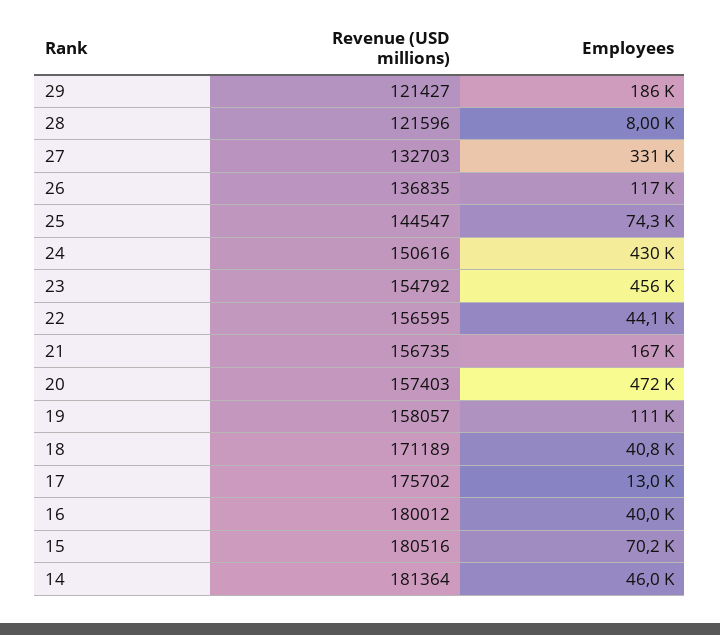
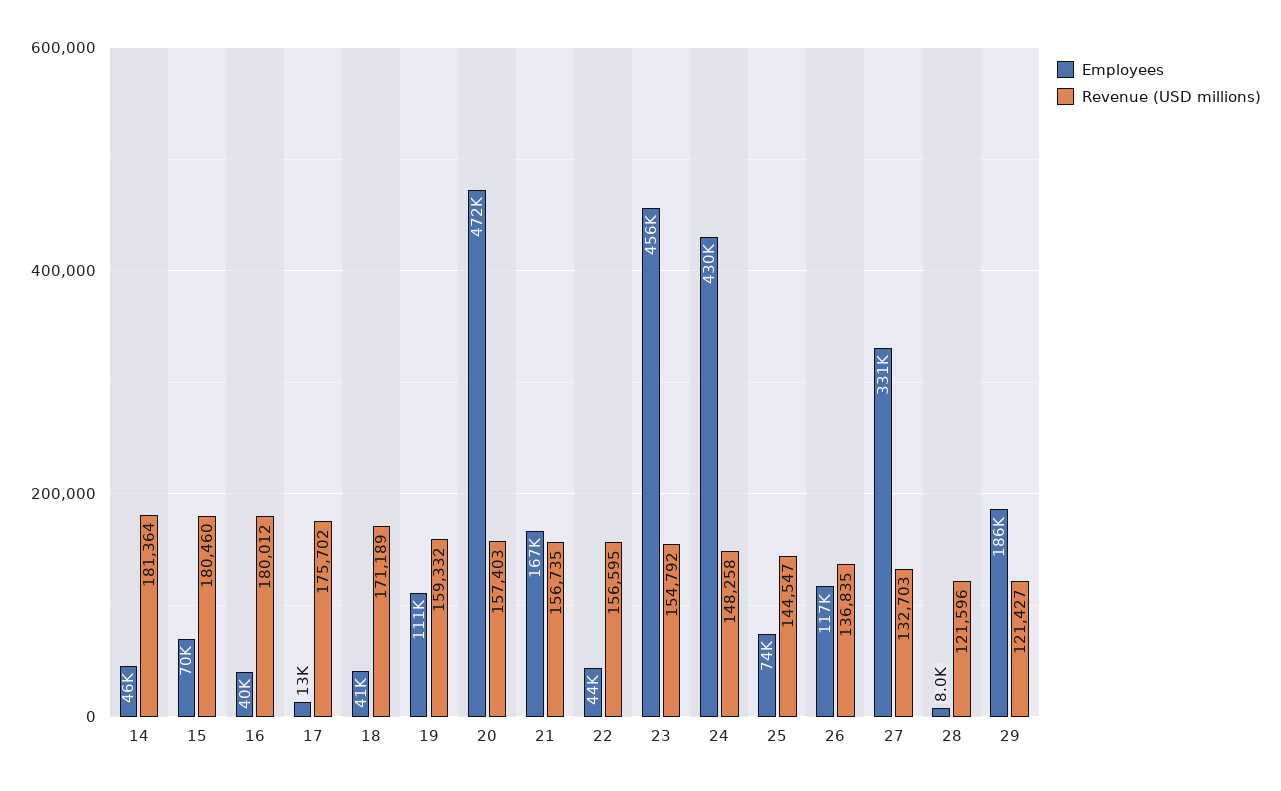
Revenue (USD millions), 24: 150616 -> 148258
Revenue (USD millions), 19: 158057 -> 159332
Revenue (USD millions), 15: 180516 -> 180460

